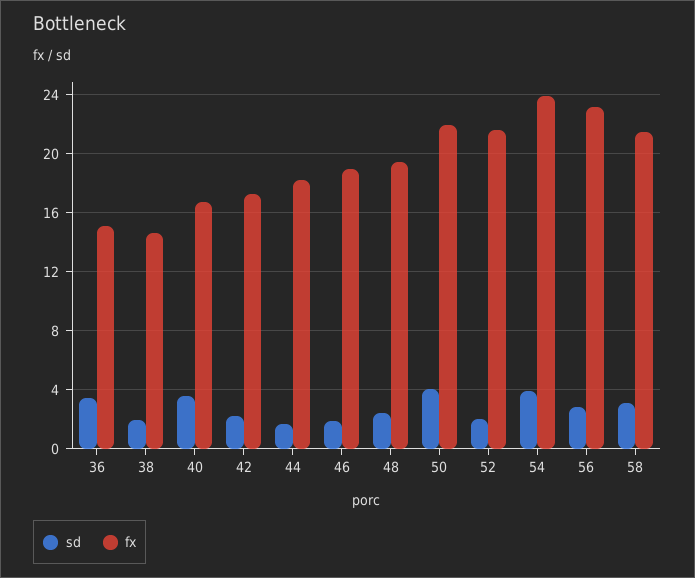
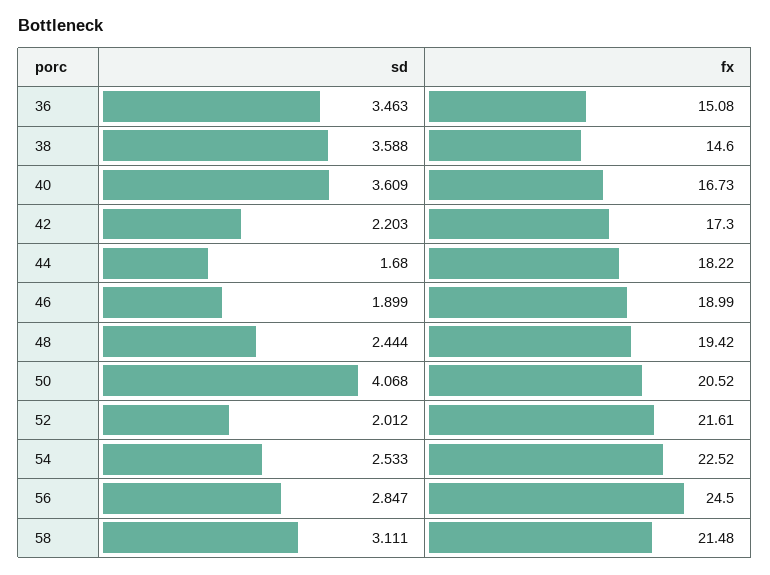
sd, 38: 2 -> 3.588
fx, 50: 22 -> 20.52
sd, 54: 4 -> 2.533
fx, 54: 24 -> 22.52
fx, 56: 23 -> 24.5

